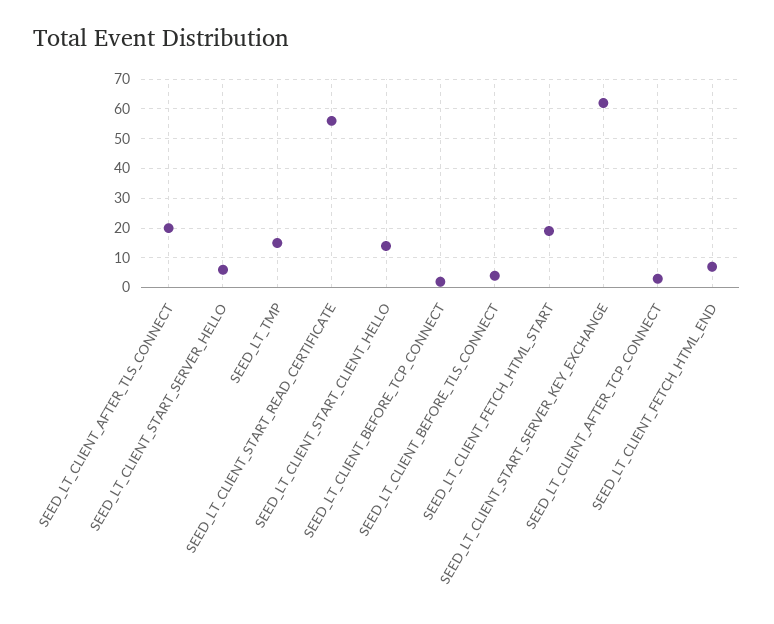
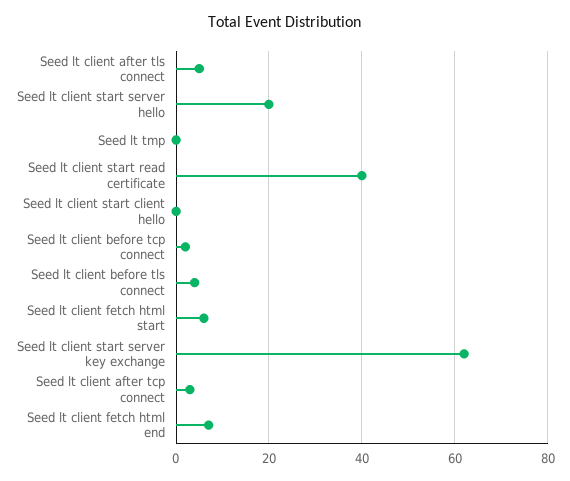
SEED_LT_CLIENT_AFTER_TLS_CONNECT: 20 -> 5
SEED_LT_CLIENT_START_SERVER_HELLO: 5 -> 20
SEED_LT_TMP: 15 -> 0
SEED_LT_CLIENT_START_READ_CERTIFICATE: 55 -> 40
SEED_LT_CLIENT_START_CLIENT_HELLO: 15 -> 0
SEED_LT_CLIENT_FETCH_HTML_START: 20 -> 5

